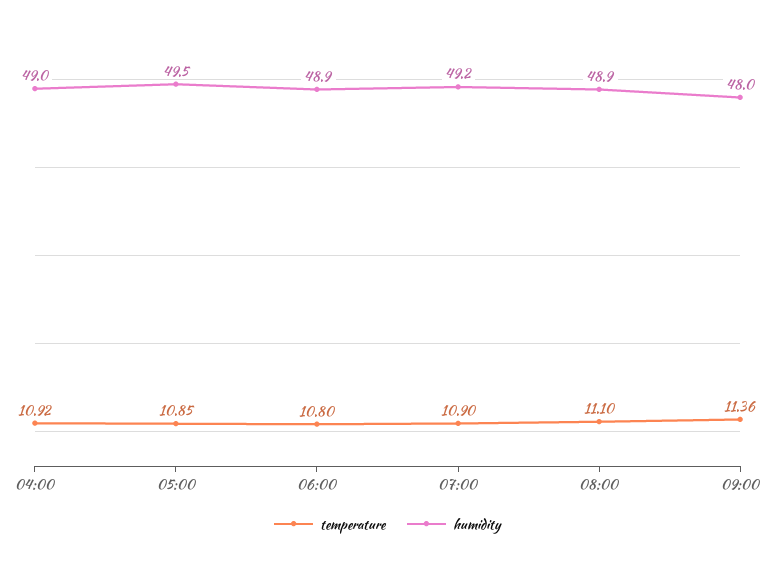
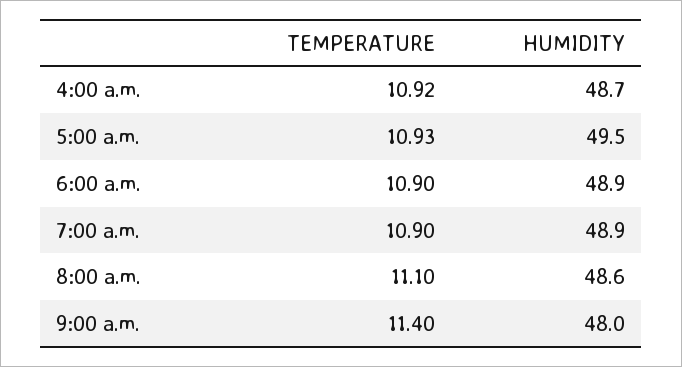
humidity, 04:00: 49 -> 48.7
temperature, 05:00: 10.85 -> 10.93
temperature, 06:00: 10.8 -> 10.9
humidity, 07:00: 49.2 -> 48.9
humidity, 08:00: 48.9 -> 48.6
temperature, 09:00: 11.36 -> 11.4

